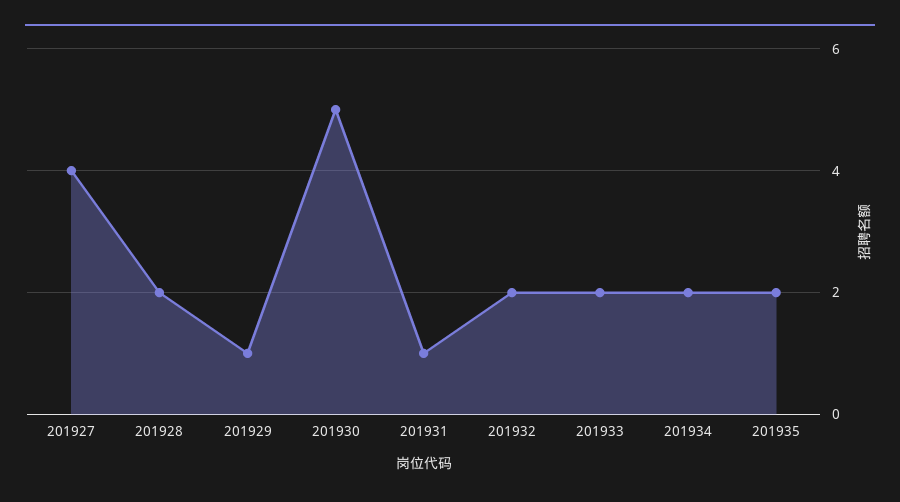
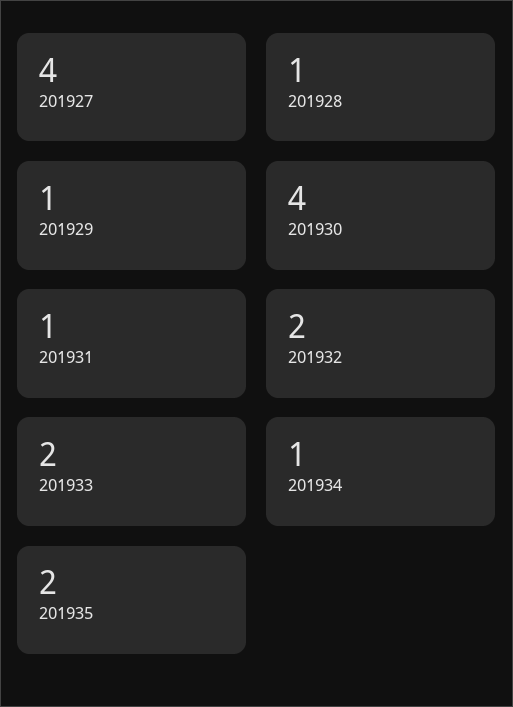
201928: 2 -> 1
201930: 5 -> 4
201934: 2 -> 1

